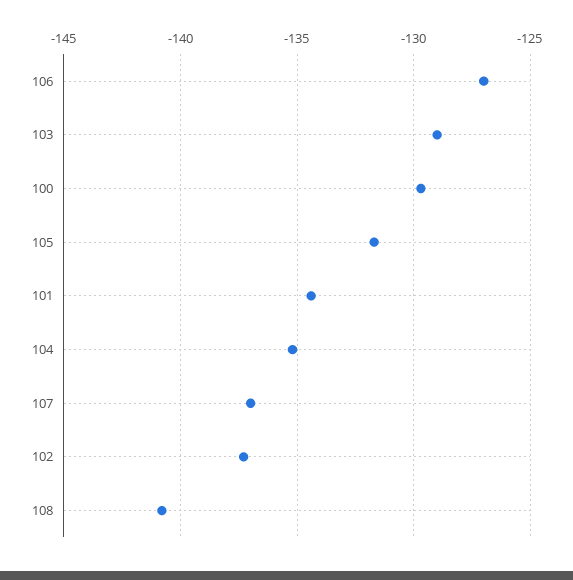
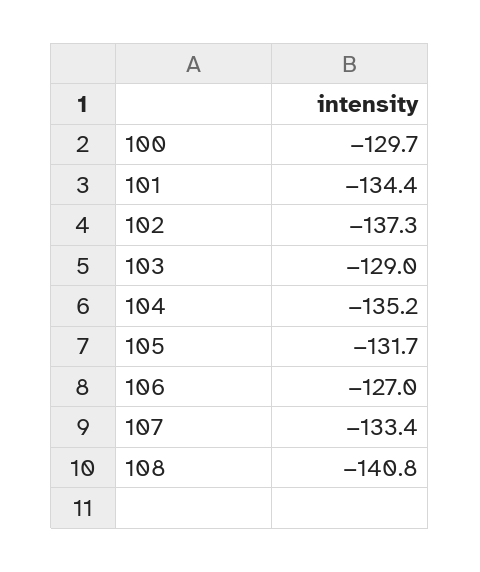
107: -137 -> -133.4

